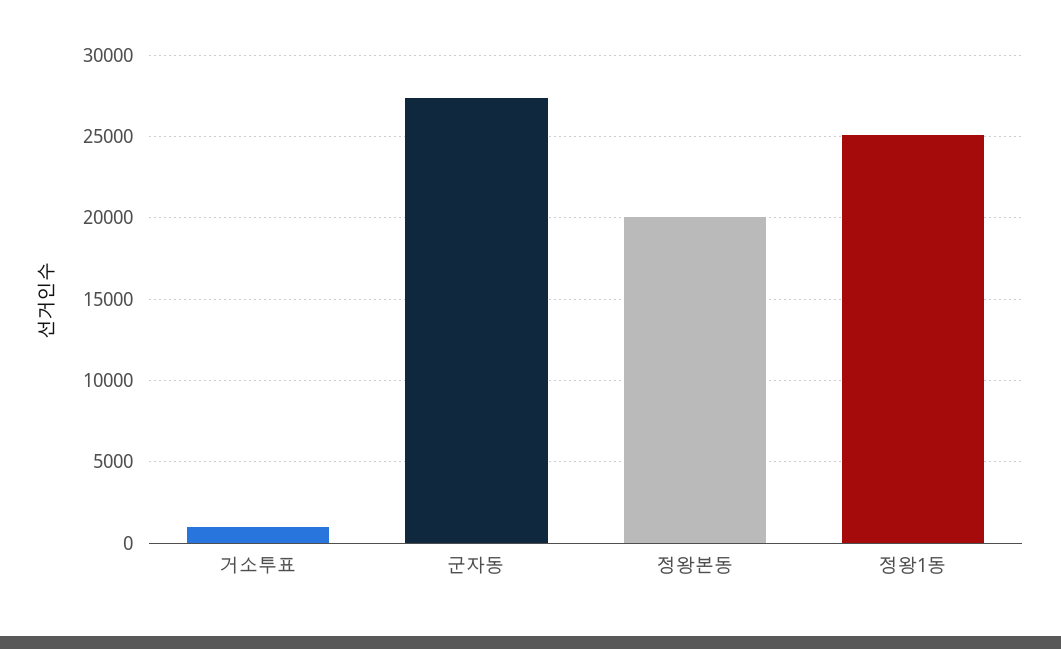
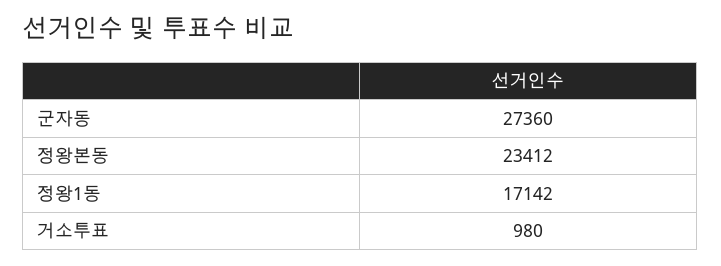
정왕본동: 20000 -> 23412
정왕1동: 25000 -> 17142

